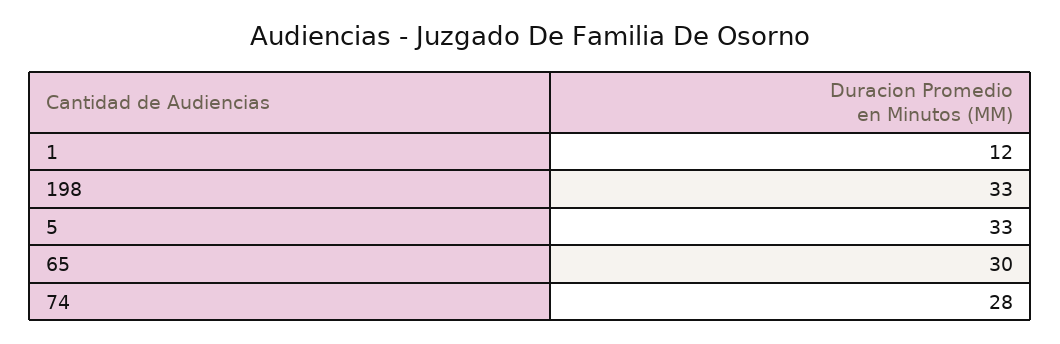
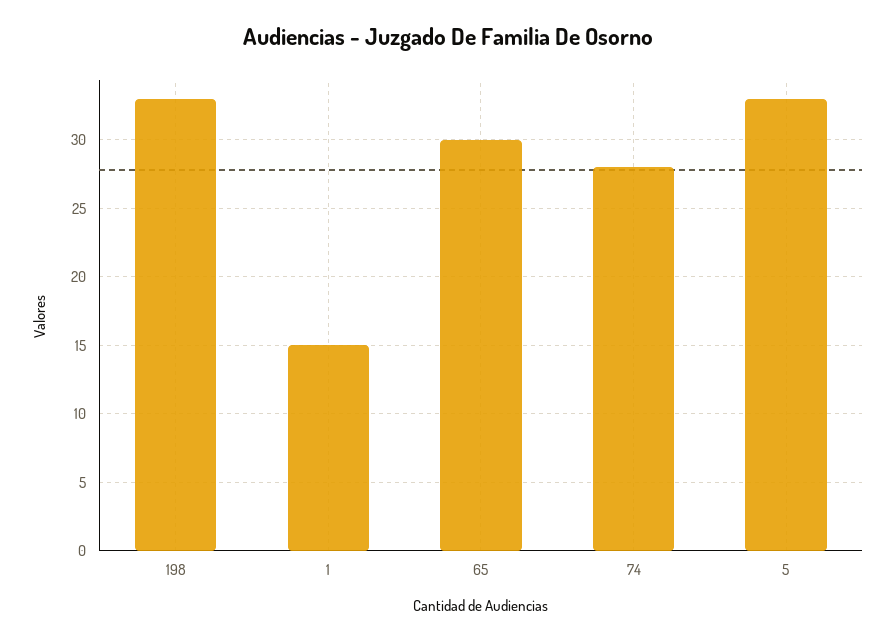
1: 12 -> 15

